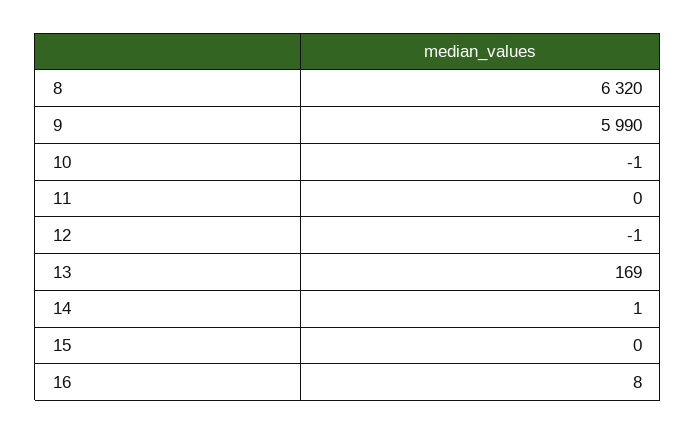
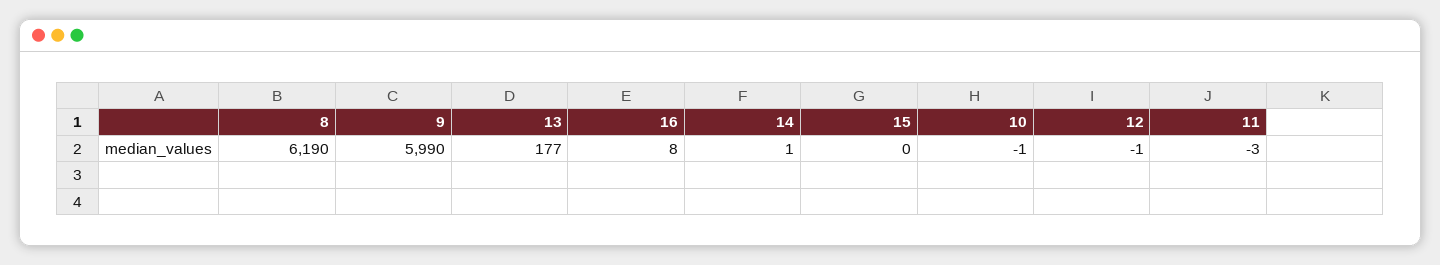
8: 6320 -> 6190
11: 0 -> -3
13: 169 -> 177

